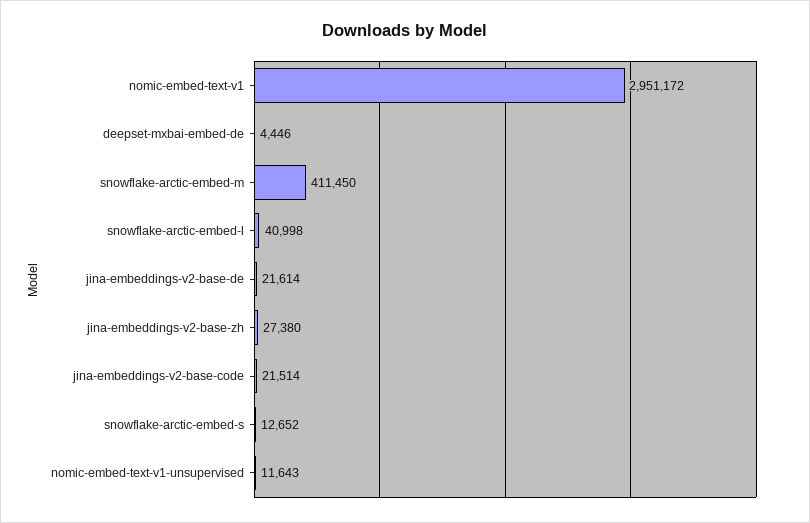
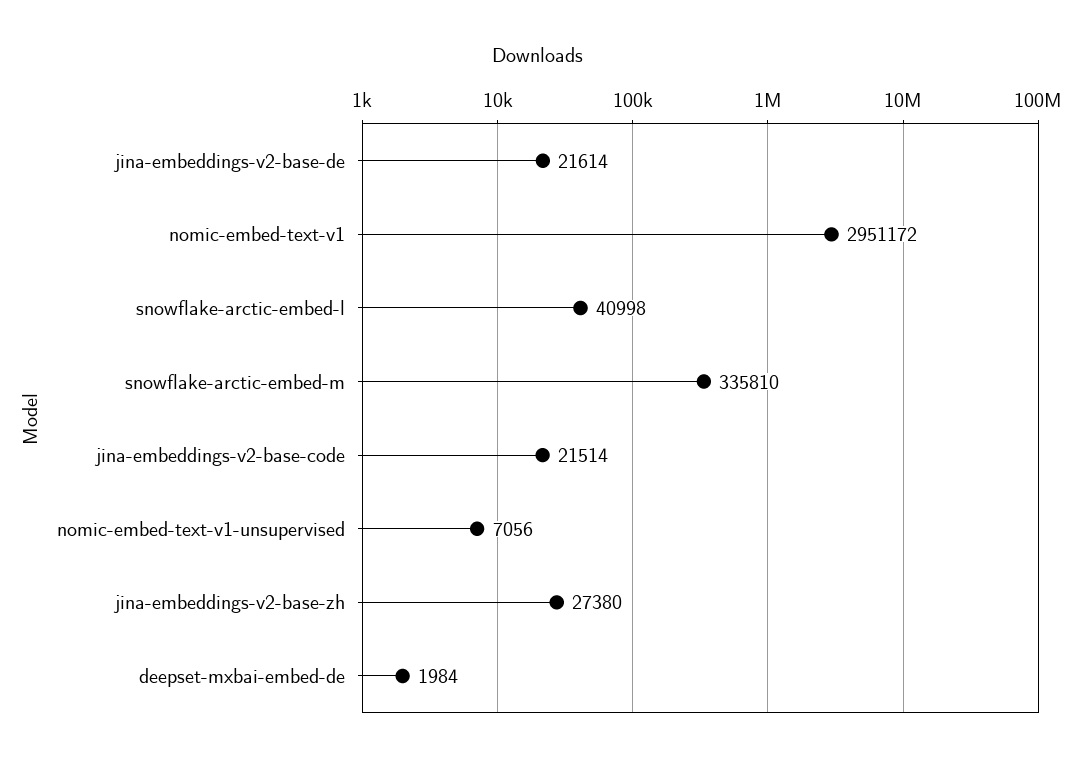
deepset-mxbai-embed-de: 4446 -> 1984
snowflake-arctic-embed-m: 411450 -> 335810
snowflake-arctic-embed-s: 12652 -> none
nomic-embed-text-v1-unsupervised: 11643 -> 7056

